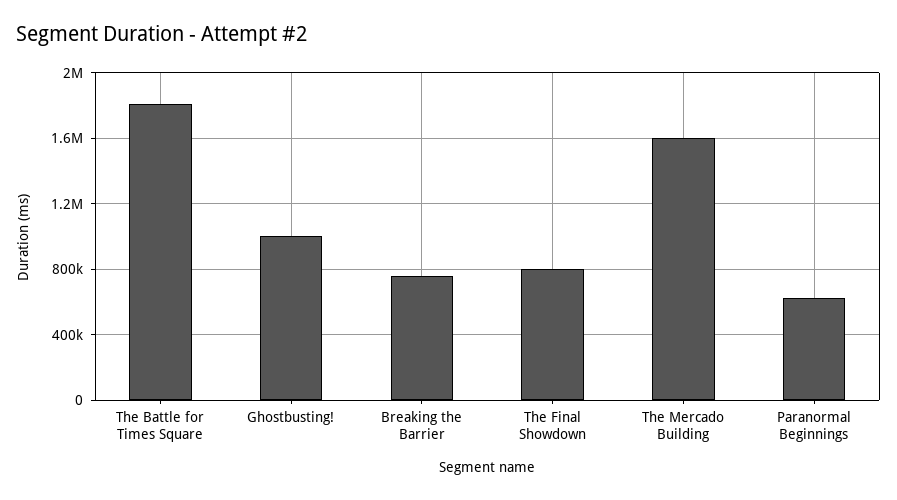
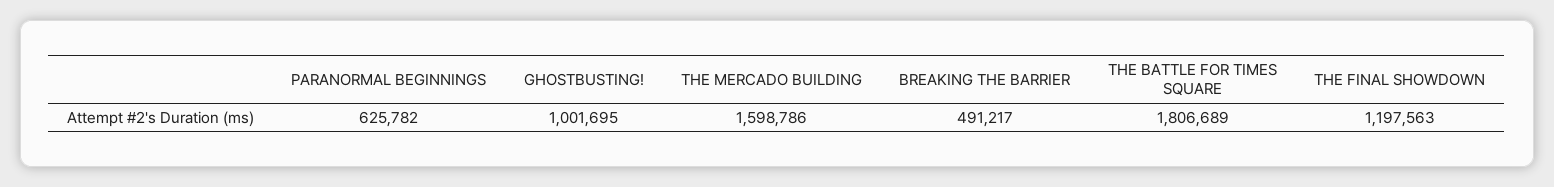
Breaking the Barrier: 750000 -> 491217
The Final Showdown: 800000 -> 1197563

